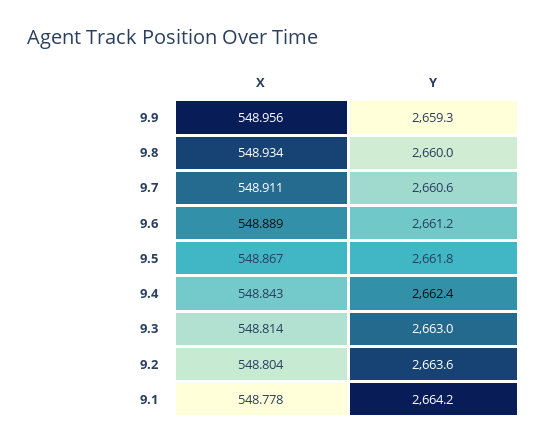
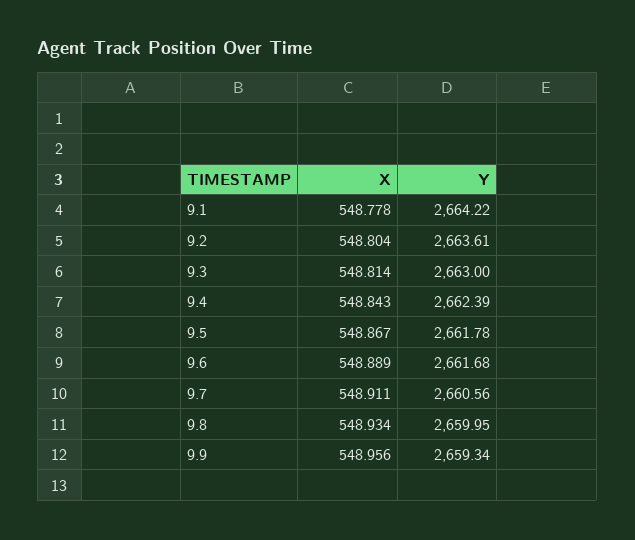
Y, 9.6: 2661.2 -> 2661.68

